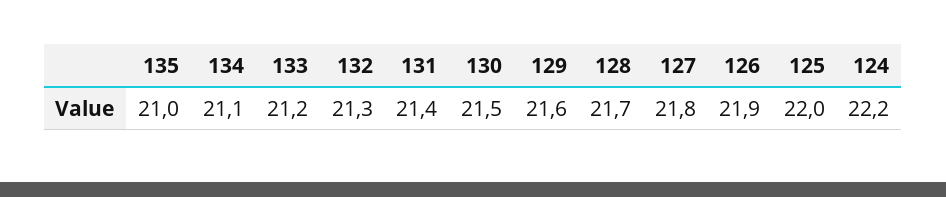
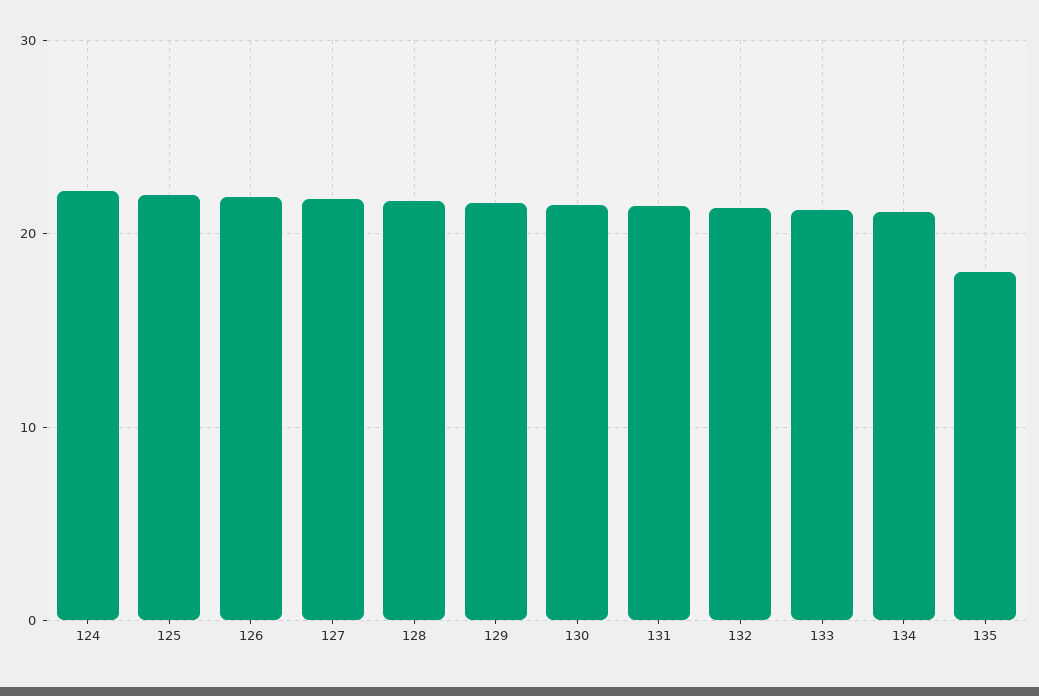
135: 21 -> 18

